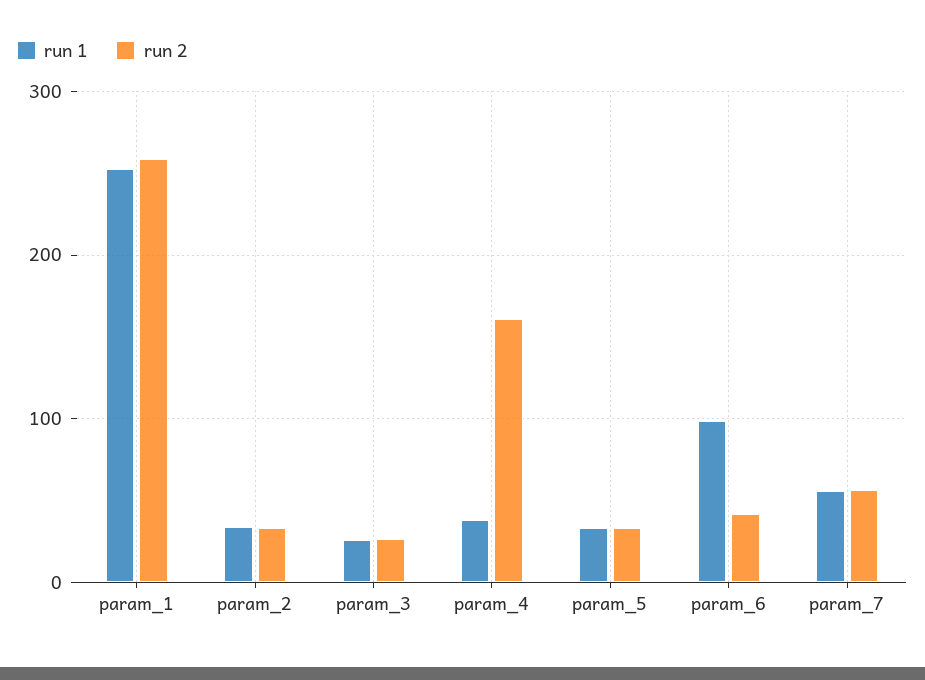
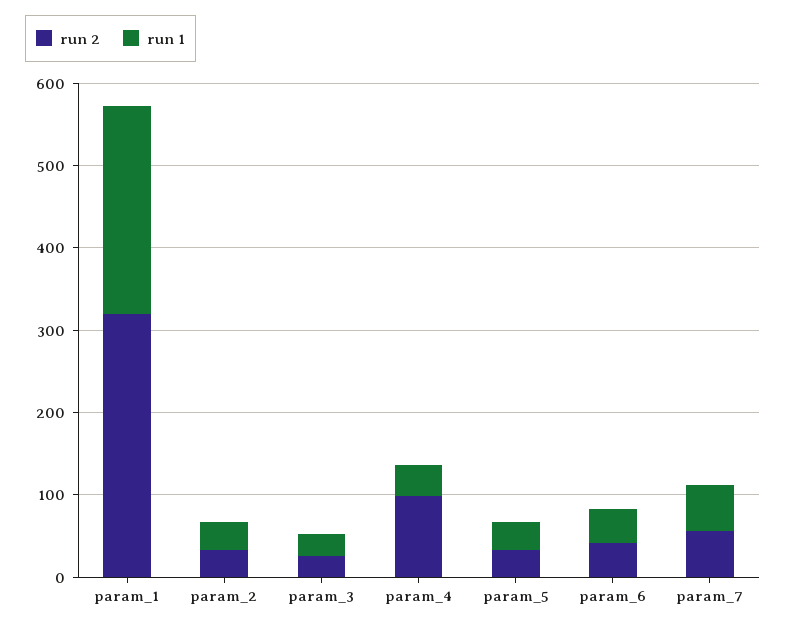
run 2, param_1: 260 -> 320
run 2, param_4: 160 -> 100
run 1, param_6: 100 -> 40

